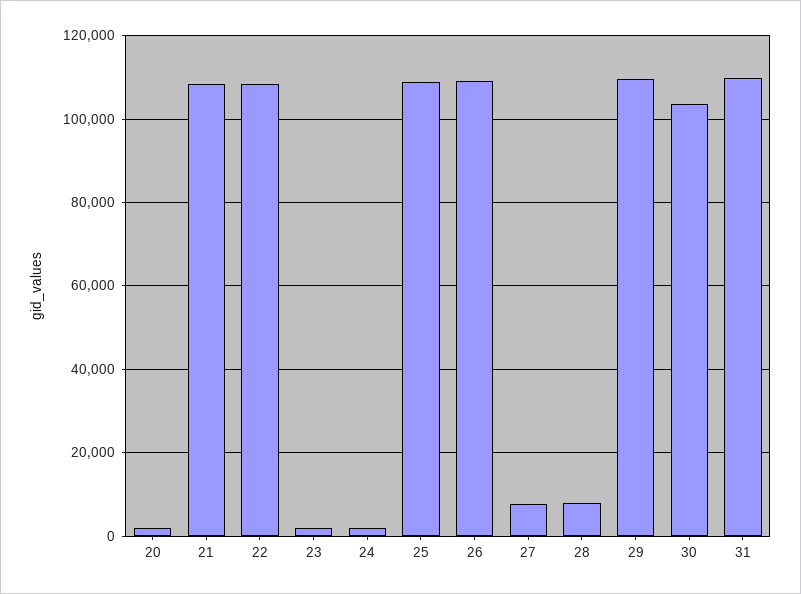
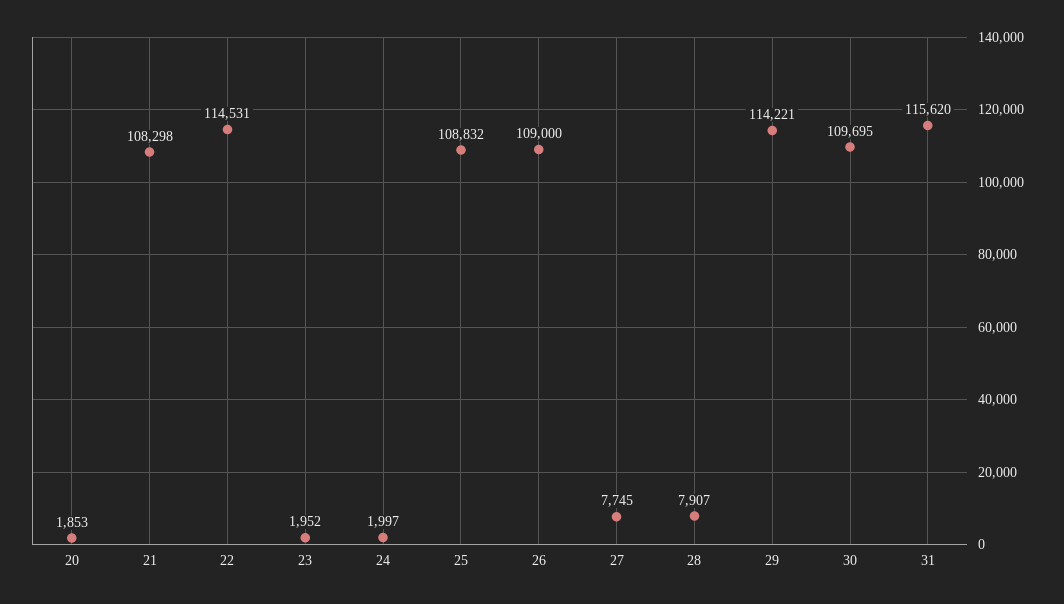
22: 108000 -> 114531
29: 110000 -> 114221
30: 104000 -> 109695
31: 110000 -> 115620

